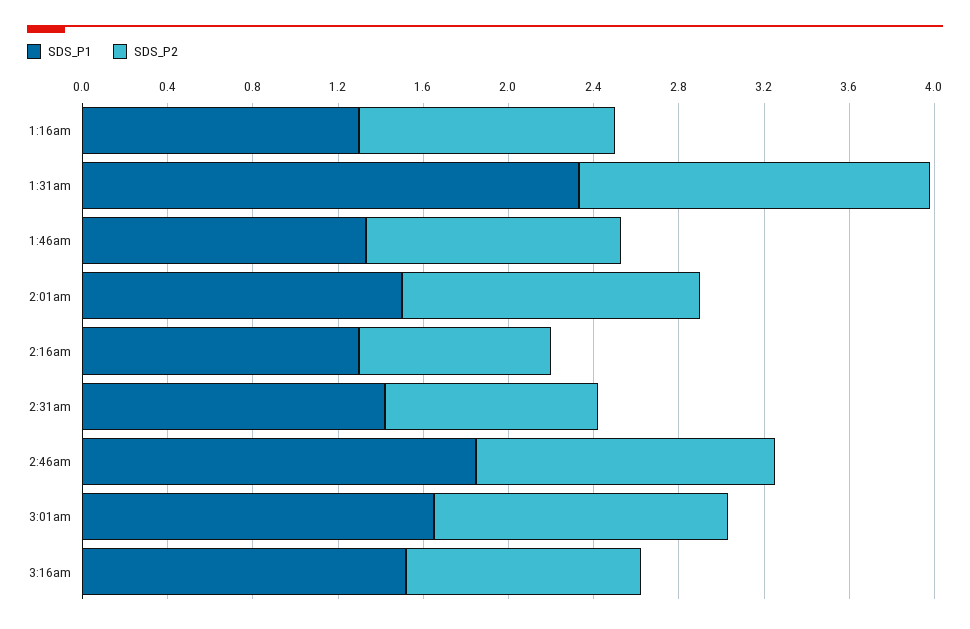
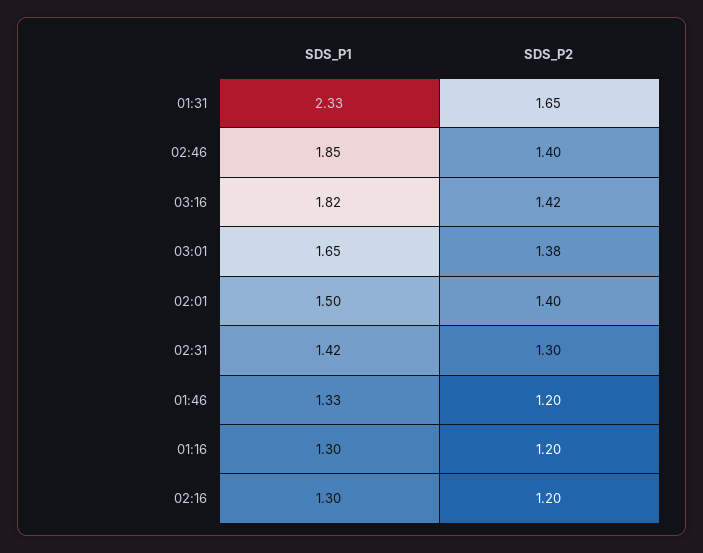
SDS_P2, 2:16am: 0.9 -> 1.2
SDS_P2, 2:31am: 1 -> 1.3
SDS_P1, 3:16am: 1.5 -> 1.82
SDS_P2, 3:16am: 1.1 -> 1.42

